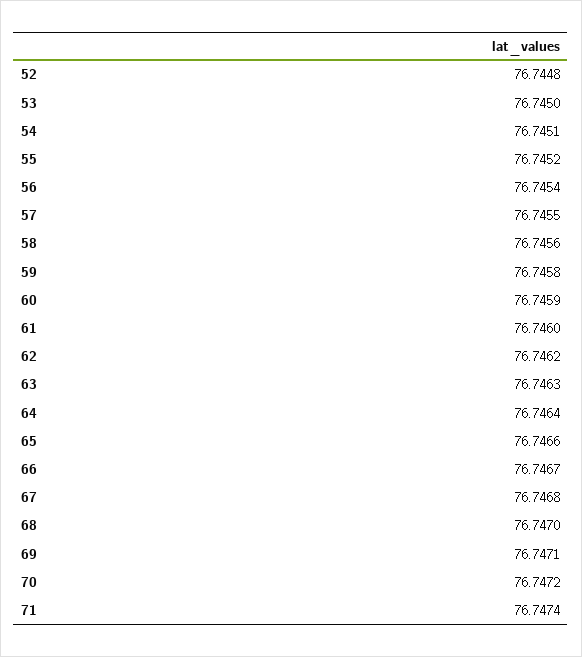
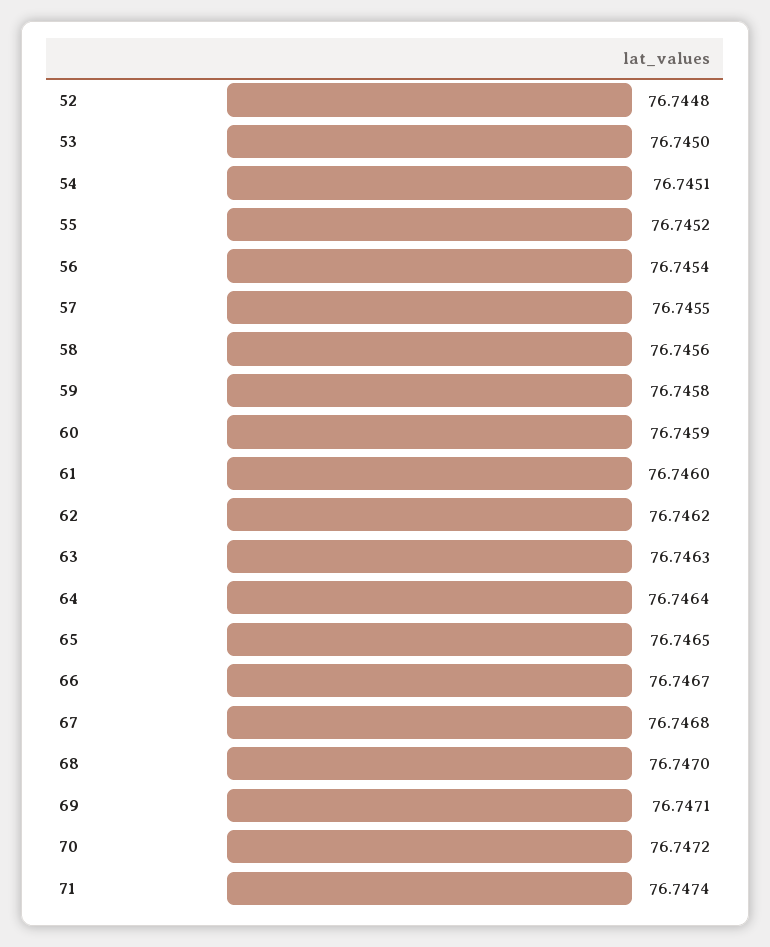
65: 76.7466 -> 76.7465

